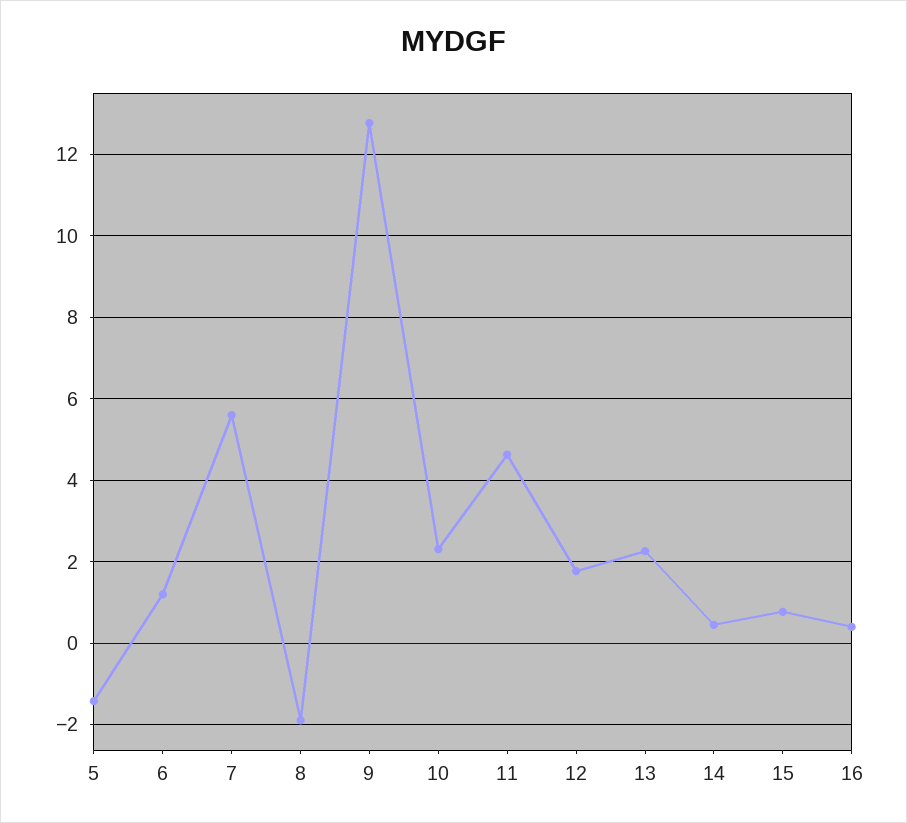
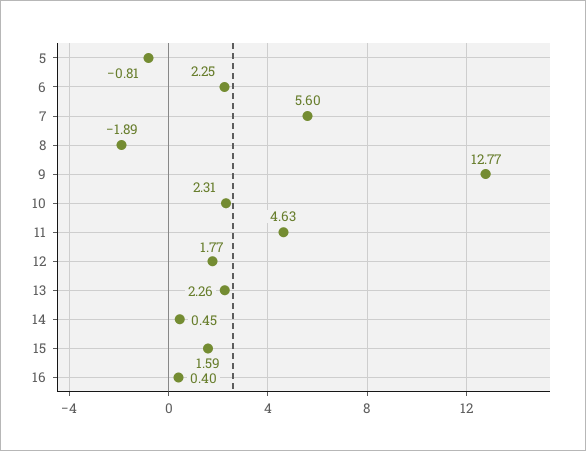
5: -1.4 -> -0.81
6: 1.2 -> 2.25
15: 0.8 -> 1.59

